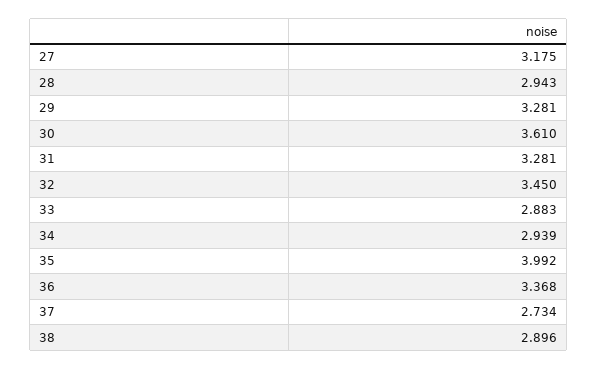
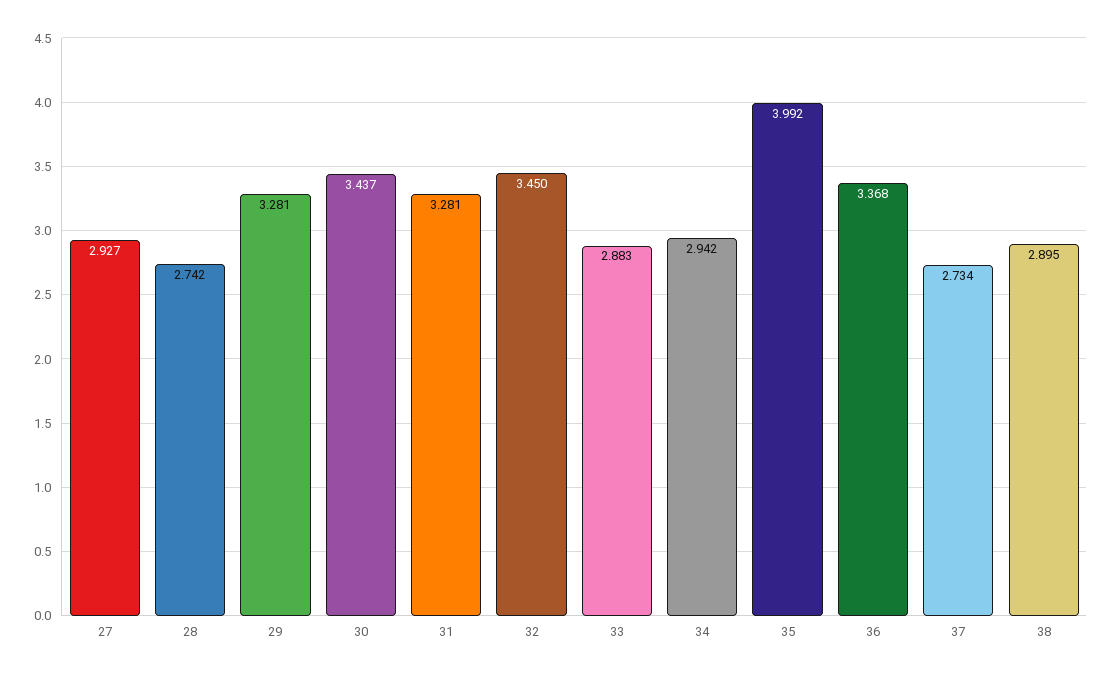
27: 3.175 -> 2.927
28: 2.943 -> 2.742
30: 3.61 -> 3.437
34: 2.939 -> 2.942
38: 2.896 -> 2.895

